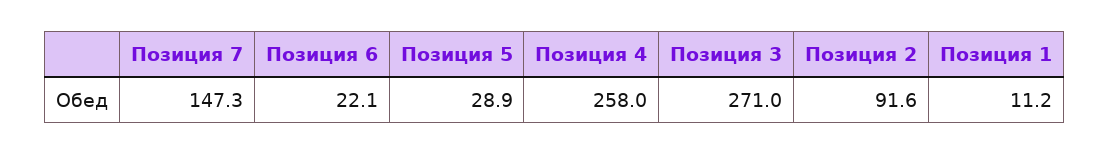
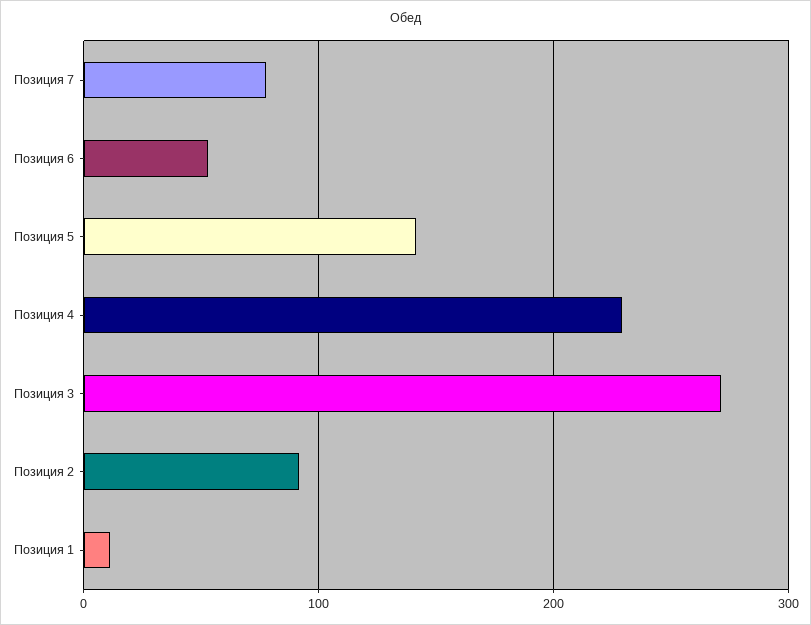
Позиция 7: 147.3 -> 80
Позиция 6: 22.1 -> 50
Позиция 5: 28.9 -> 140
Позиция 4: 258 -> 230

